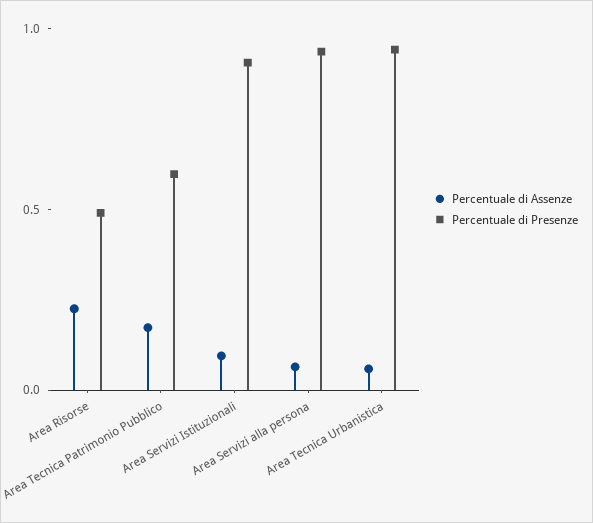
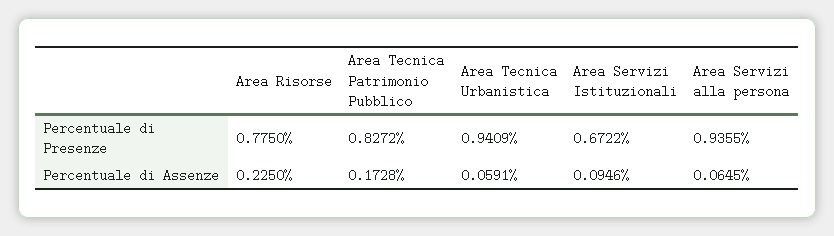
Percentuale di Presenze, Area Risorse: 0.5 -> 0.775
Percentuale di Presenze, Area Tecnica Patrimonio Pubblico: 0.6 -> 0.8272
Percentuale di Presenze, Area Servizi Istituzionali: 0.9 -> 0.6722

